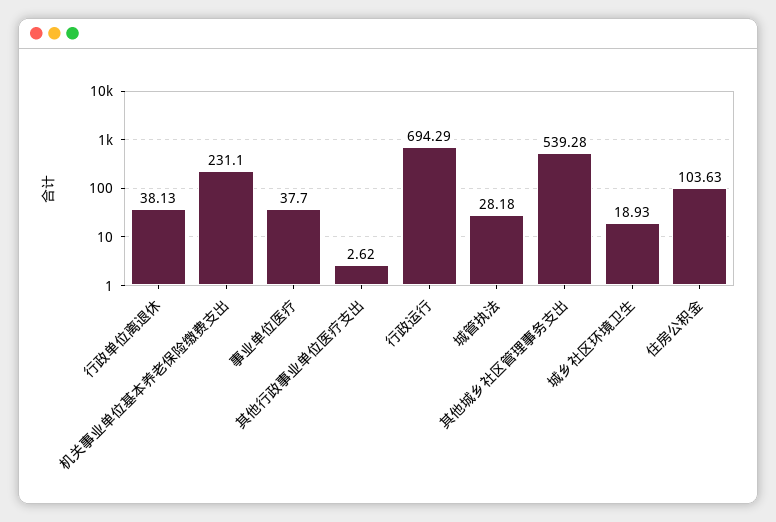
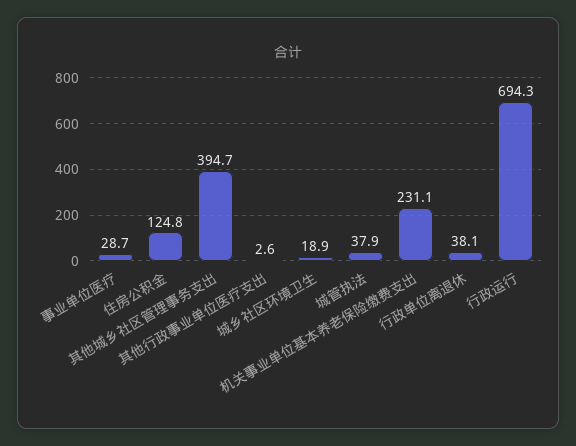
事业单位医疗: 37.7 -> 28.7
城管执法: 28.18 -> 37.9
其他城乡社区管理事务支出: 539.28 -> 394.7
住房公积金: 103.63 -> 124.8

